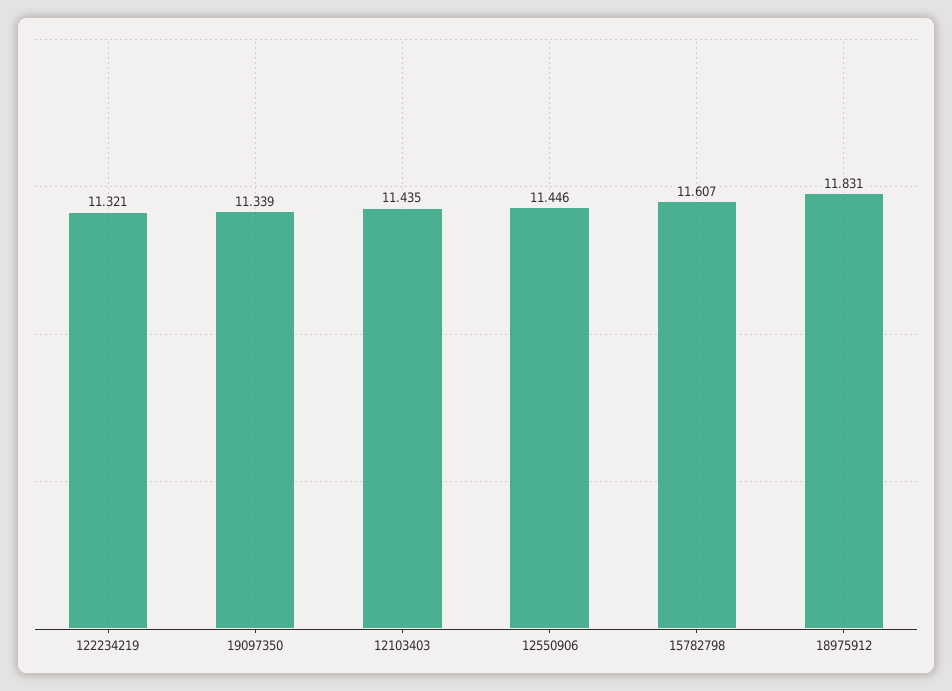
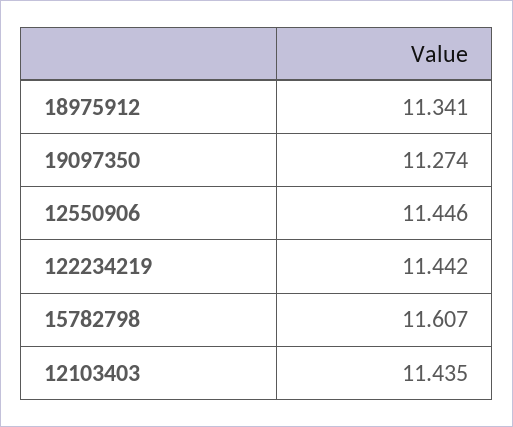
122234219: 11.321 -> 11.442
19097350: 11.339 -> 11.274
18975912: 11.831 -> 11.341

